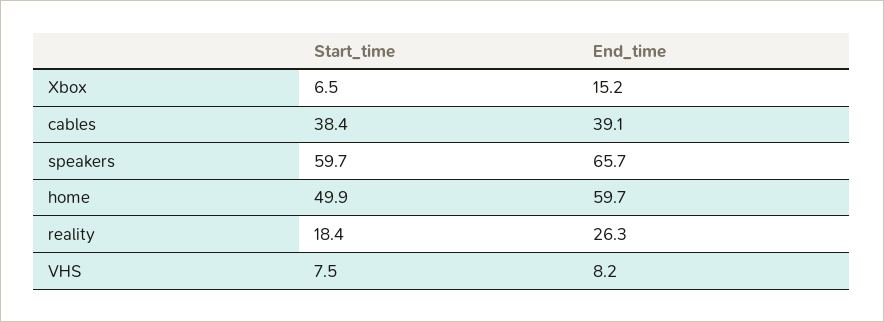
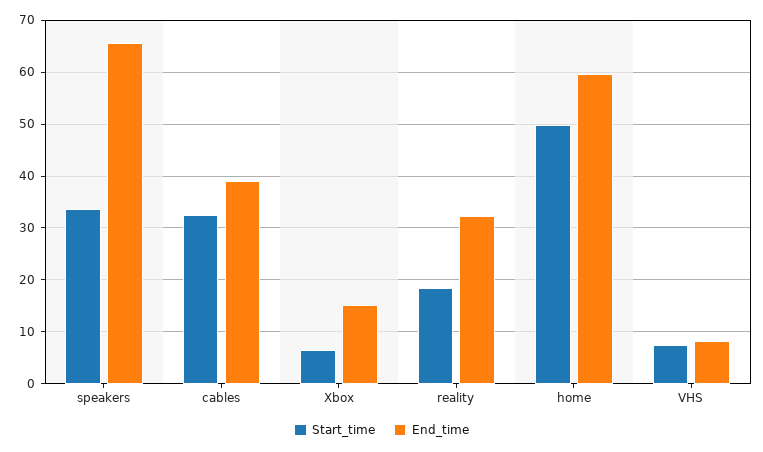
Start_time, cables: 38.4 -> 32
Start_time, speakers: 59.7 -> 34
End_time, reality: 26.3 -> 32

